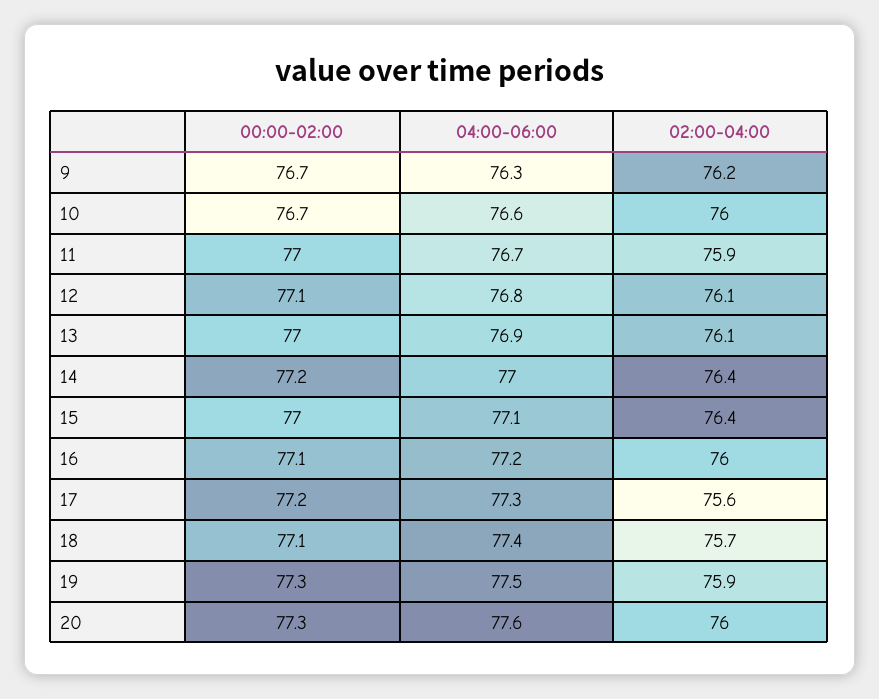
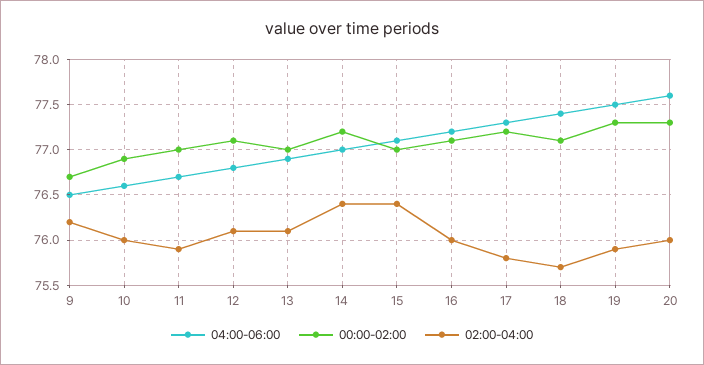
04:00-06:00, 9: 76.3 -> 76.5
00:00-02:00, 10: 76.7 -> 76.9
02:00-04:00, 17: 75.6 -> 75.8

